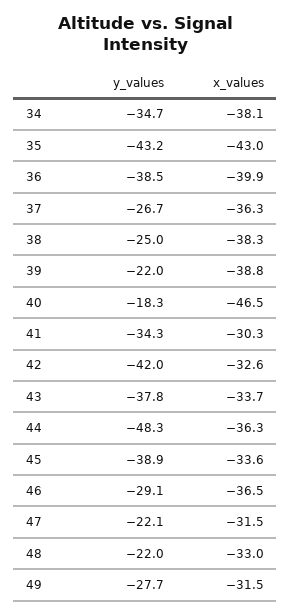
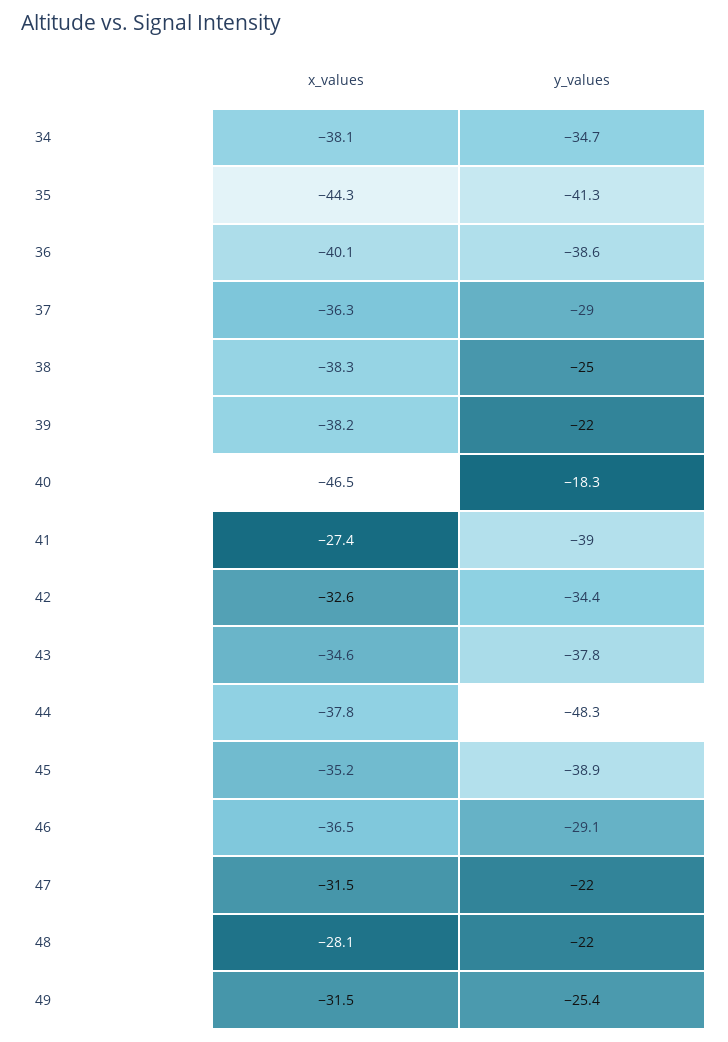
y_values, 35: -43.2 -> -41.3
x_values, 35: -43 -> -44.3
y_values, 36: -38.5 -> -38.6
x_values, 36: -39.9 -> -40.1
y_values, 37: -26.7 -> -29
x_values, 39: -38.8 -> -38.2
y_values, 41: -34.3 -> -39
x_values, 41: -30.3 -> -27.4
y_values, 42: -42 -> -34.4
x_values, 43: -33.7 -> -34.6
x_values, 44: -36.3 -> -37.8
x_values, 45: -33.6 -> -35.2
y_values, 47: -22.1 -> -22
x_values, 48: -33 -> -28.1
y_values, 49: -27.7 -> -25.4

